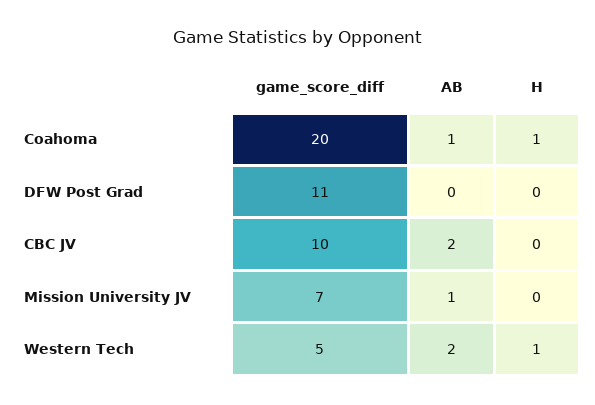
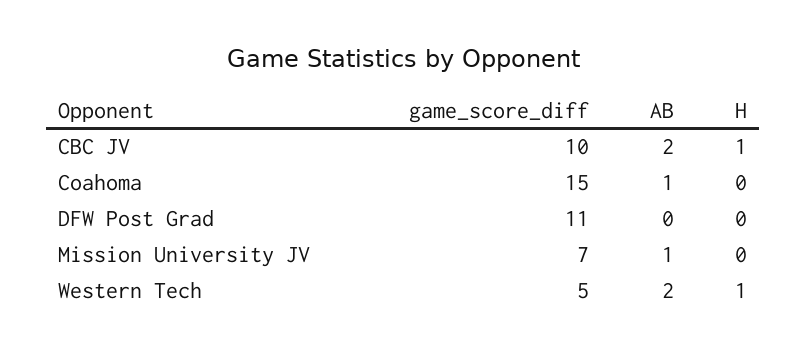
game_score_diff, Coahoma: 20 -> 15
H, Coahoma: 1 -> 0
H, CBC JV: 0 -> 1

